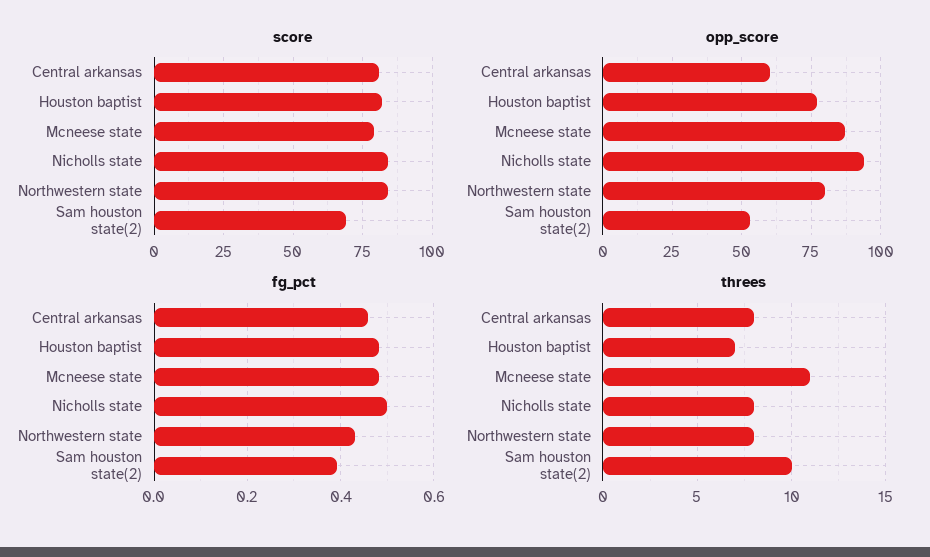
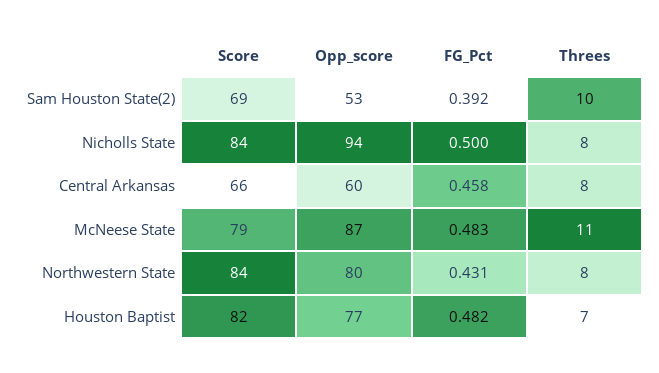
score, Central arkansas: 80 -> 66

